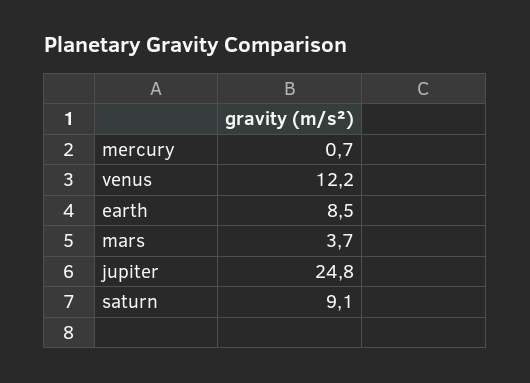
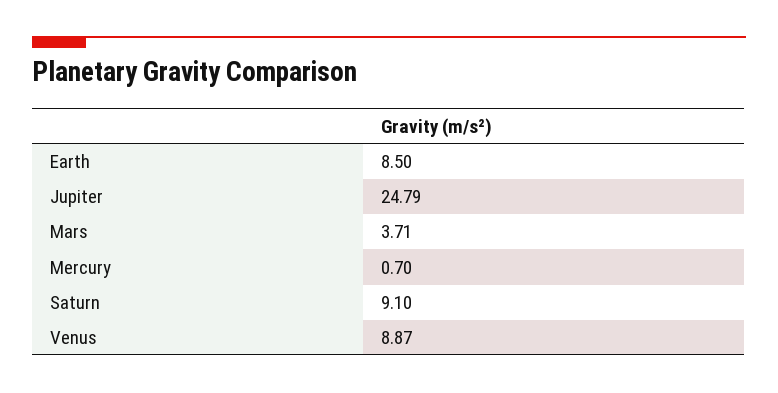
venus: 12.2 -> 8.87

